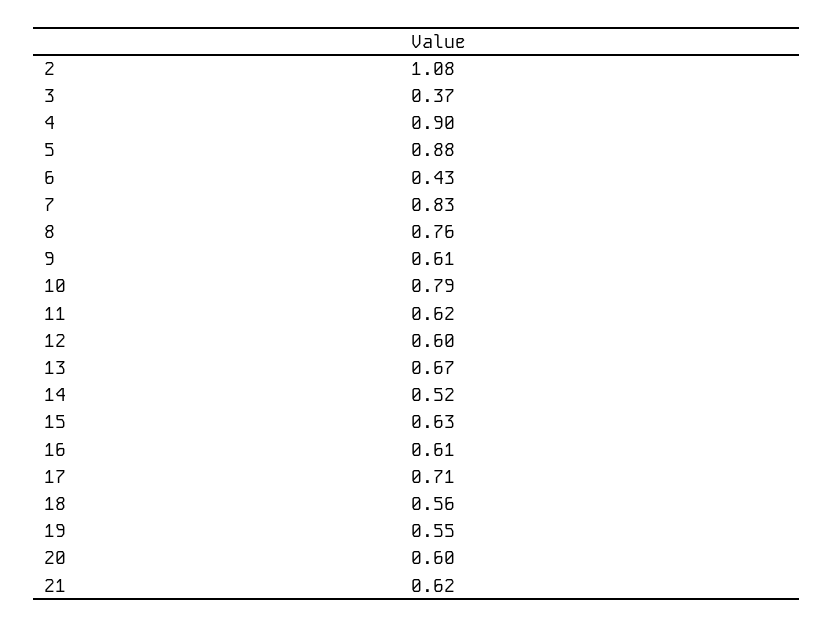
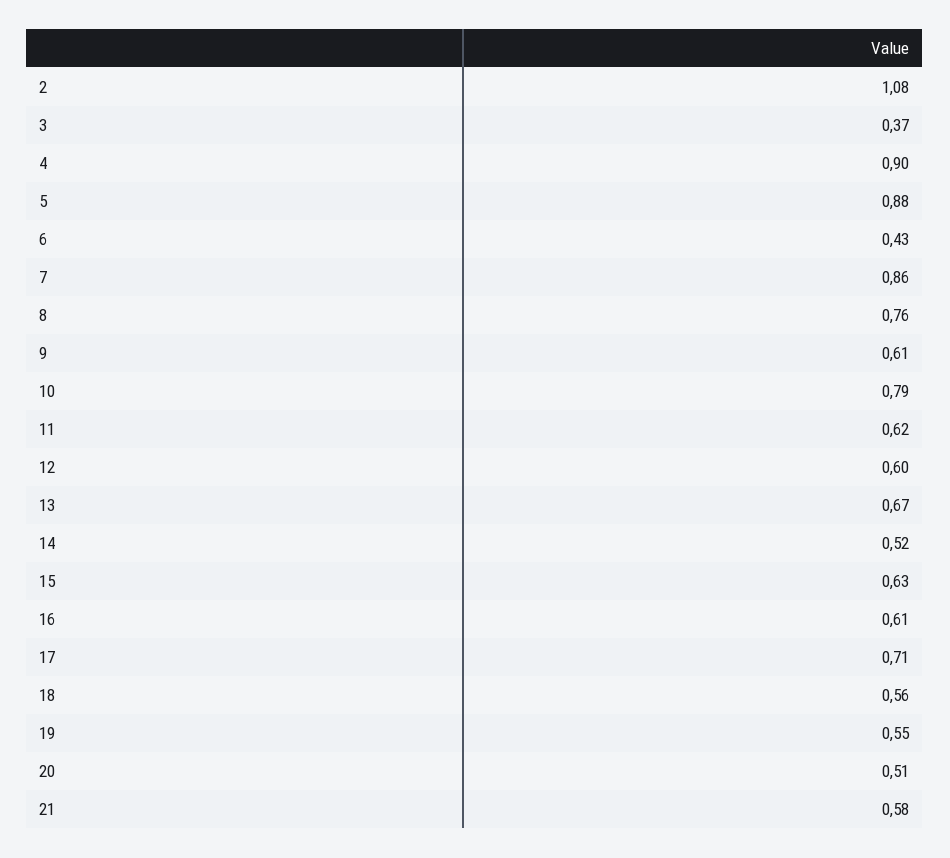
7: 0.83 -> 0.86
20: 0.6 -> 0.51
21: 0.62 -> 0.58

